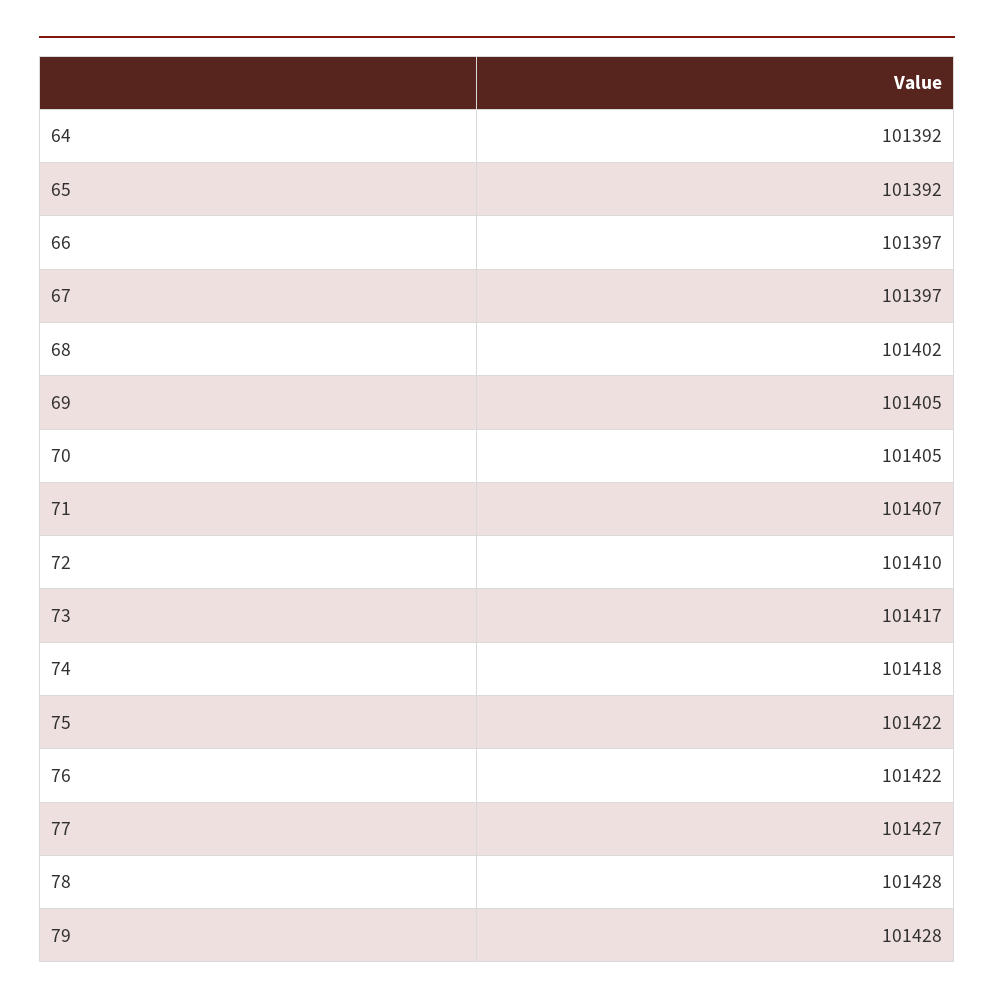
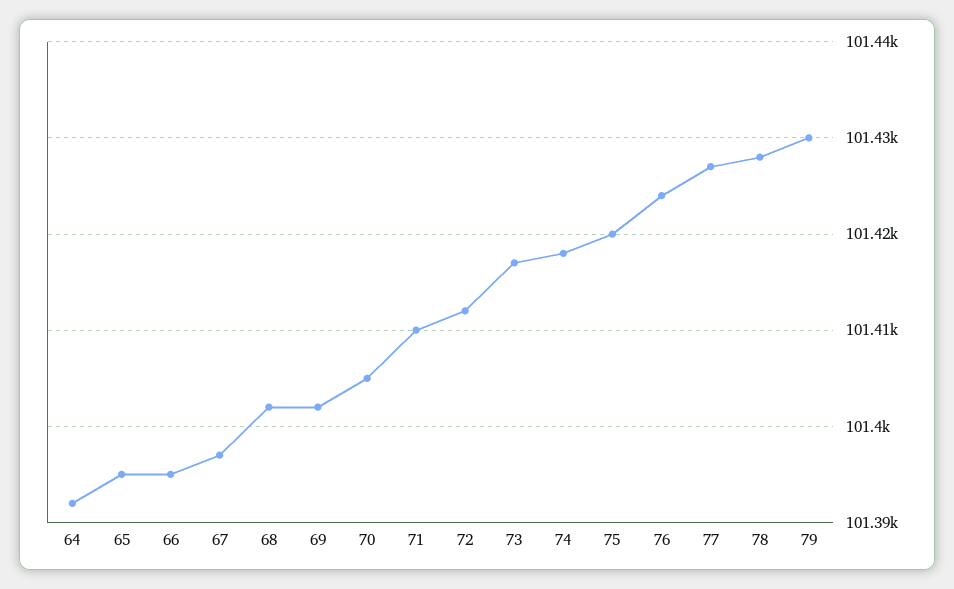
65: 101392 -> 101395
66: 101397 -> 101395
69: 101405 -> 101402
71: 101407 -> 101410
72: 101410 -> 101412
75: 101422 -> 101420
76: 101422 -> 101424
79: 101428 -> 101430

